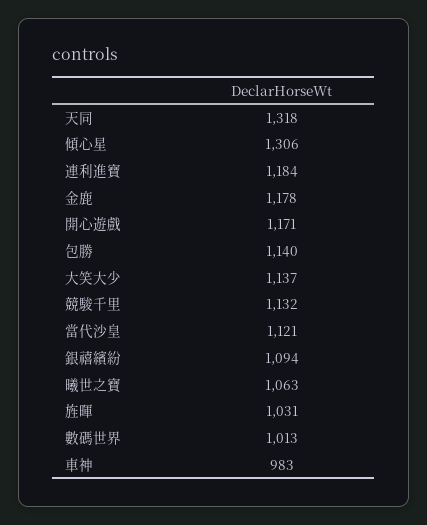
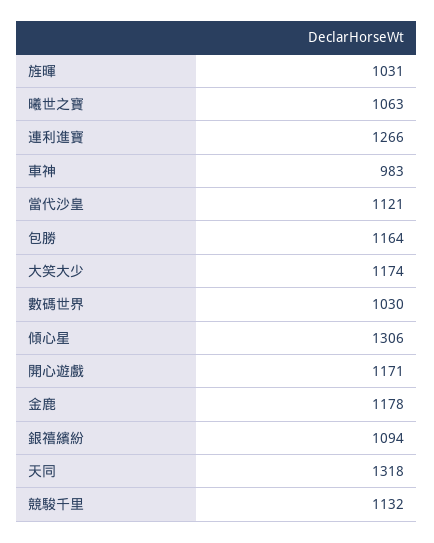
連利進寶: 1184 -> 1266
包勝: 1140 -> 1164
大笑大少: 1137 -> 1174
數碼世界: 1013 -> 1030

